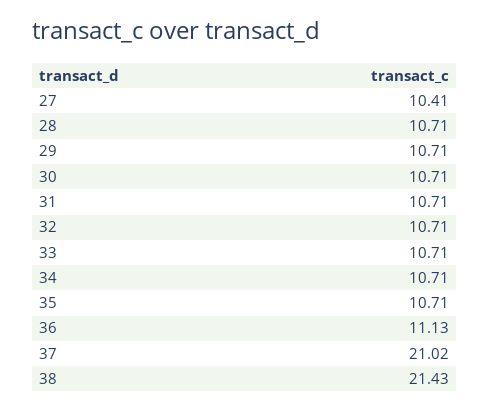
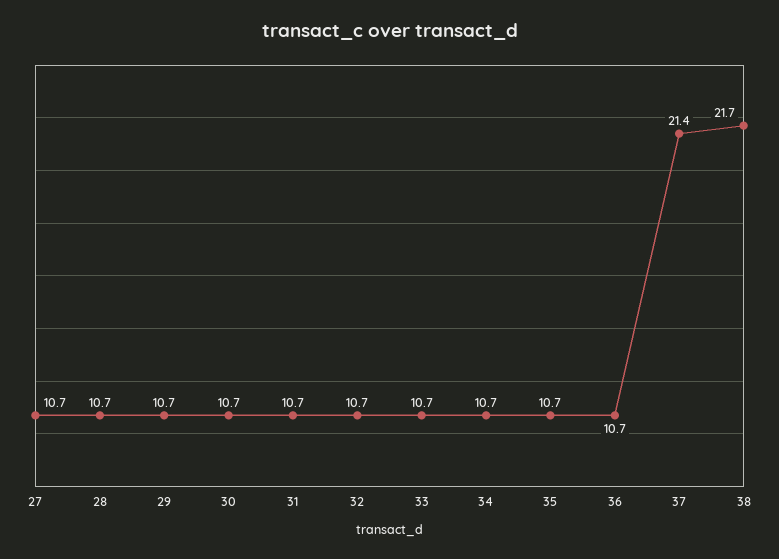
27: 10.41 -> 10.7
36: 11.13 -> 10.7
37: 21.02 -> 21.4
38: 21.43 -> 21.7

